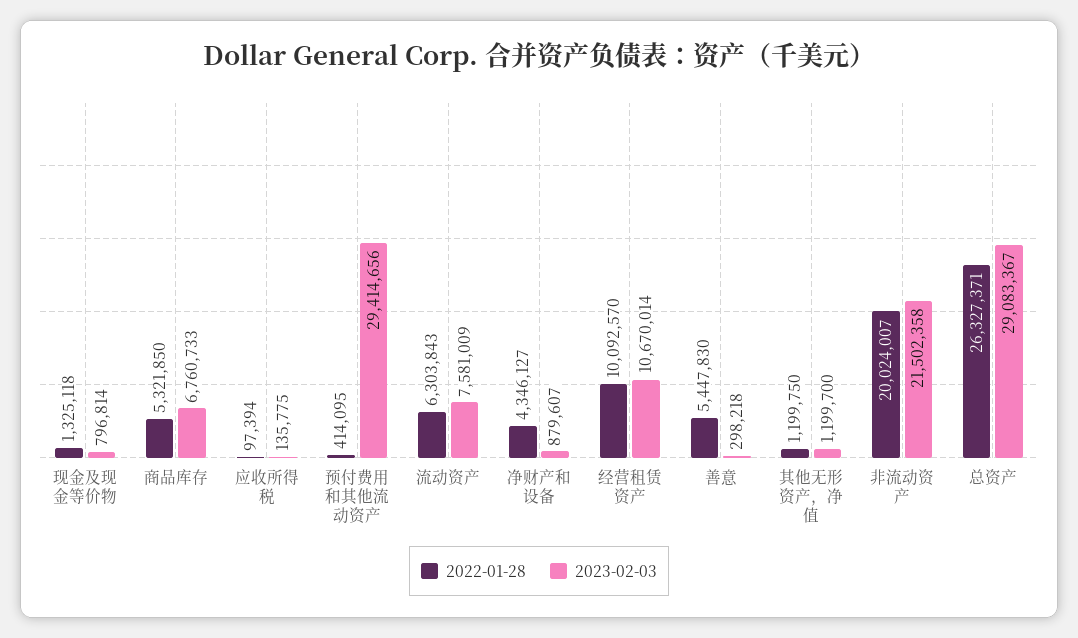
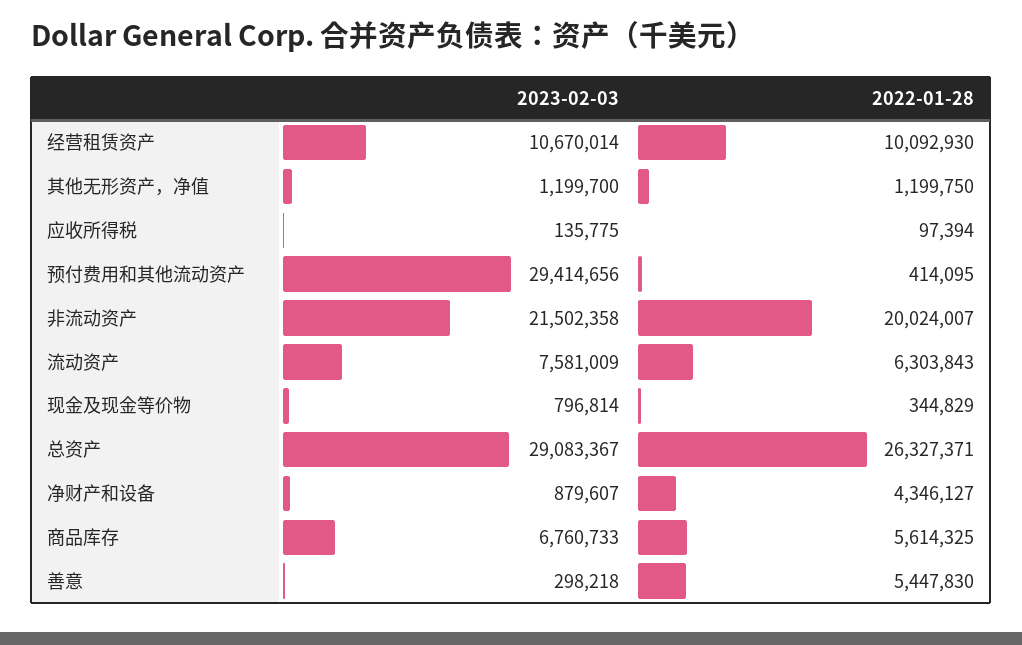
2022-01-28, 现金及现金等价物: 1325118 -> 344829
2022-01-28, 商品库存: 5321850 -> 5614325
2022-01-28, 经营租赁资产: 10092570 -> 10092930

